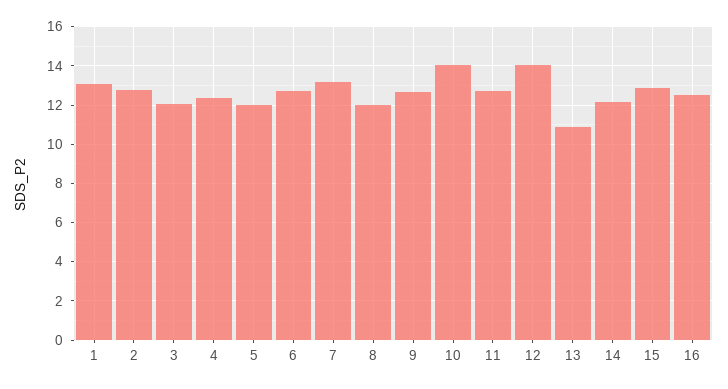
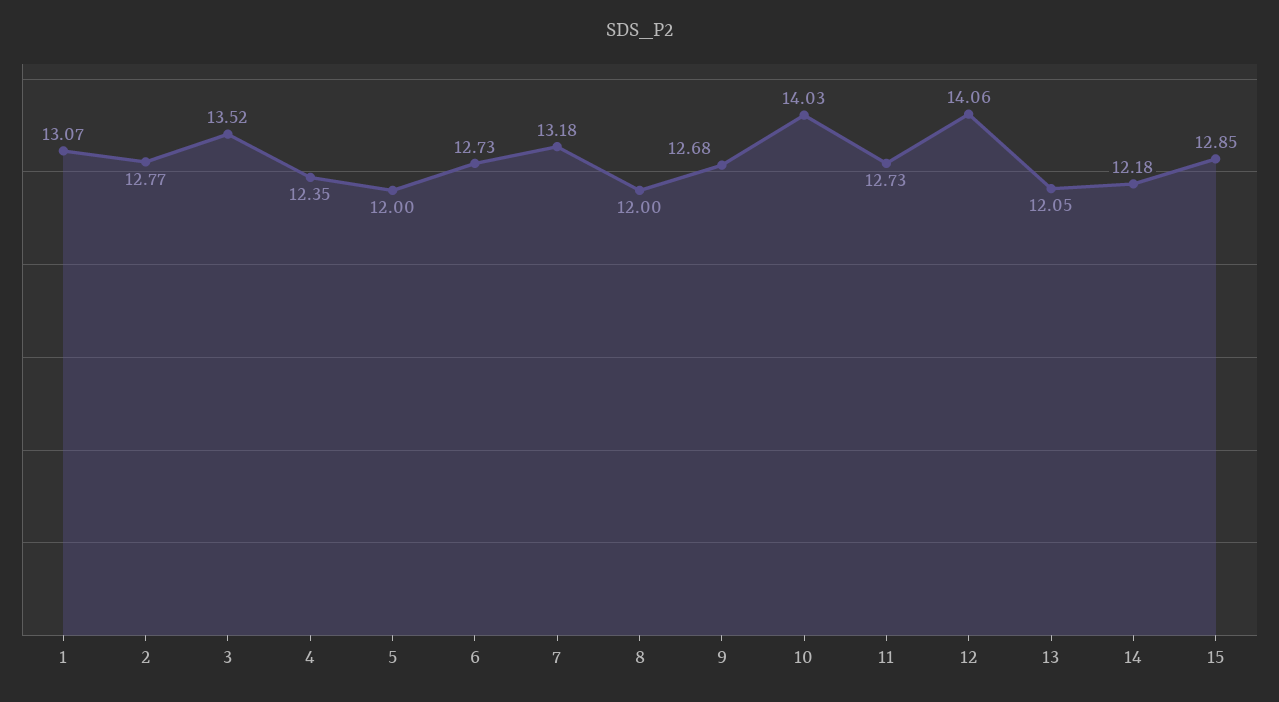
3: 12 -> 13.52
13: 11 -> 12.05
16: 12.5 -> none

